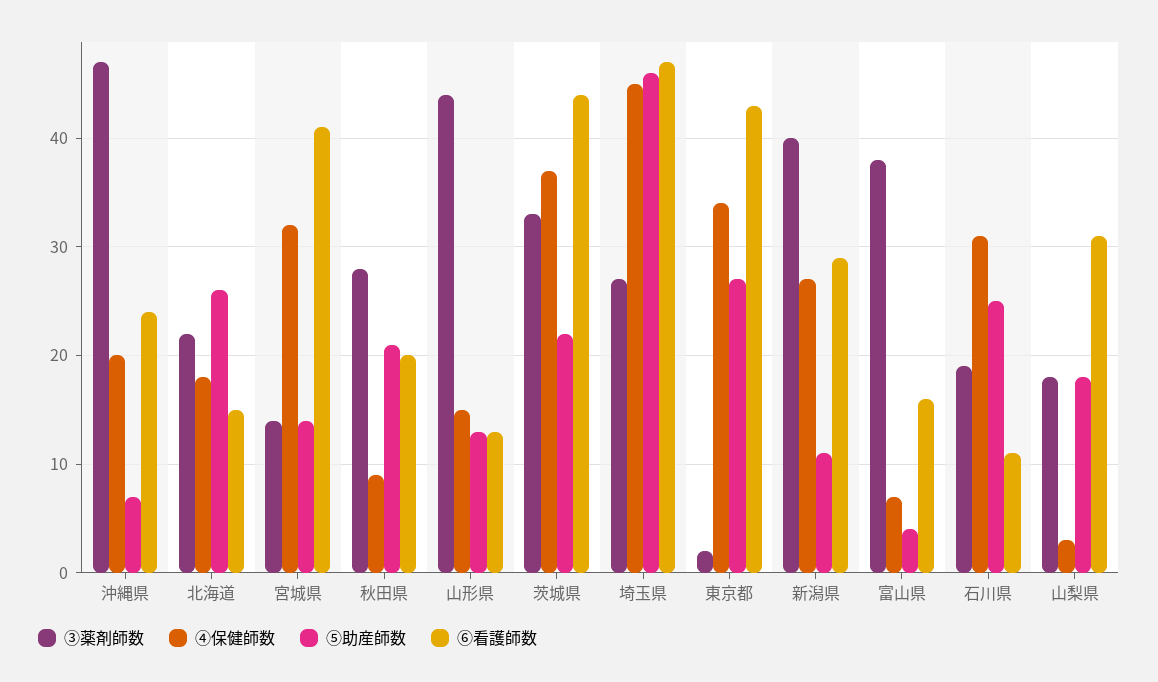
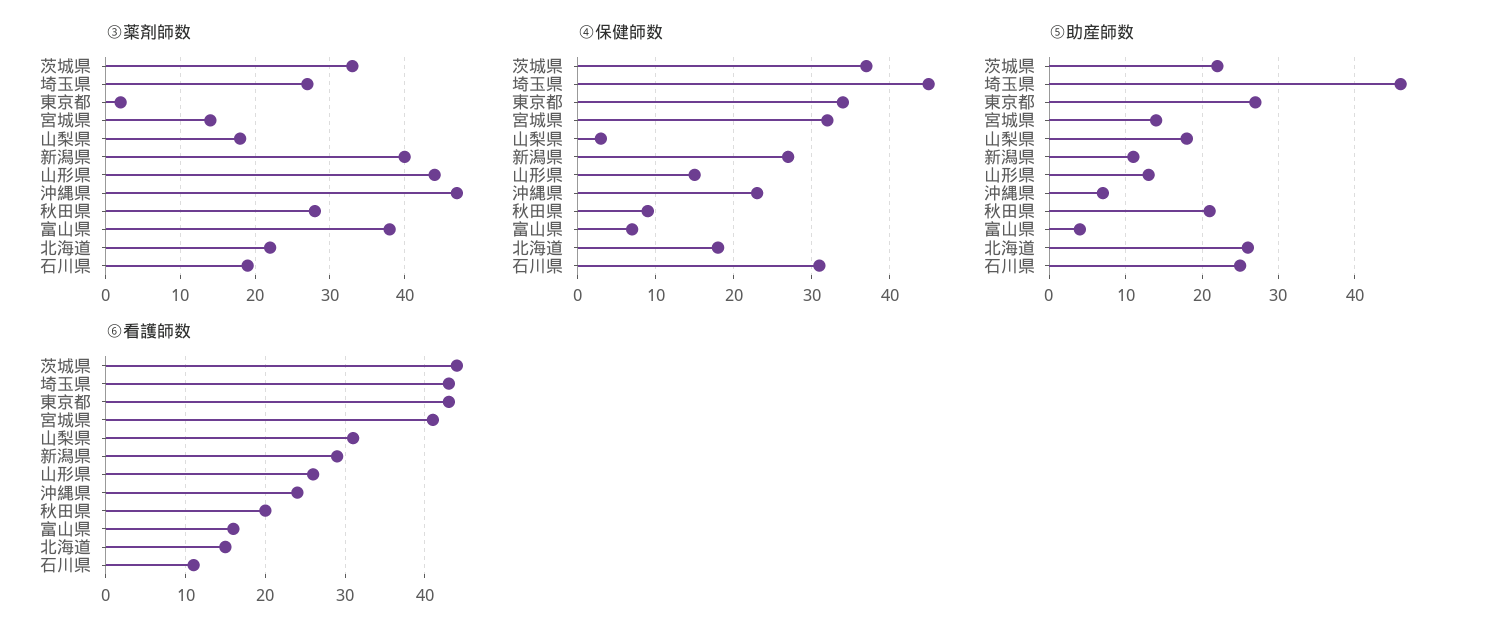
④保健師数, 沖縄県: 20 -> 23
⑥看護師数, 山形県: 13 -> 26
⑥看護師数, 埼玉県: 47 -> 43

